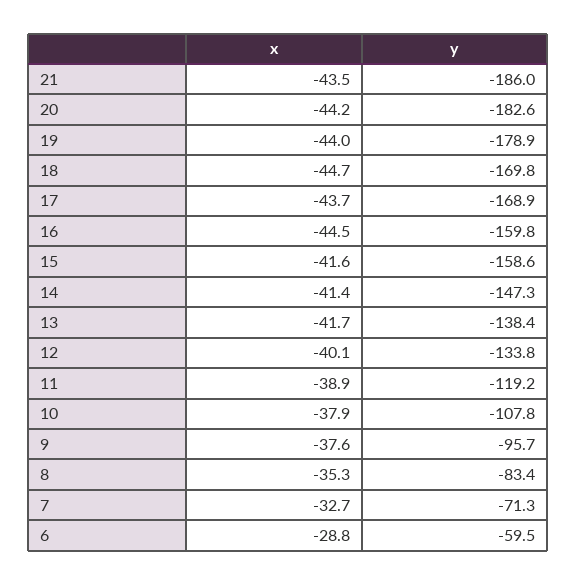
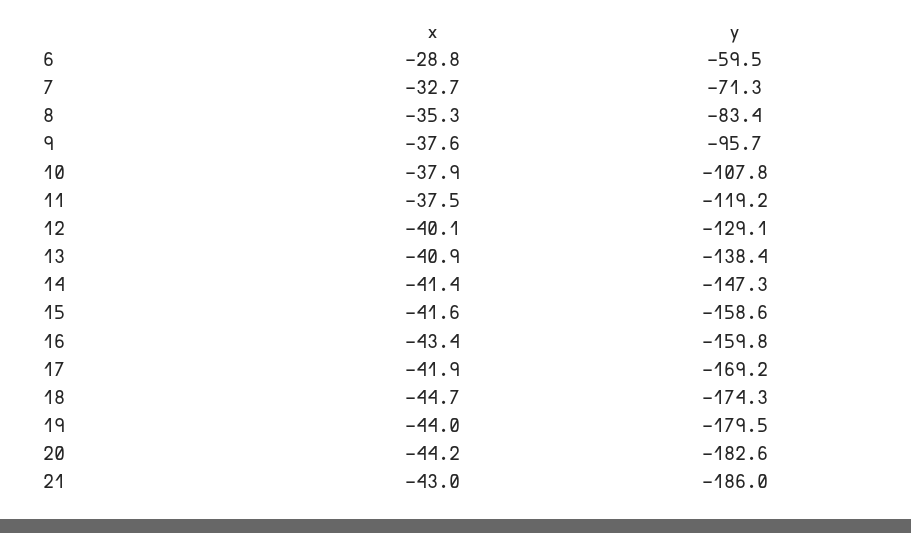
x, 21: -43.5 -> -43
y, 19: -178.9 -> -179.5
y, 18: -169.8 -> -174.3
x, 17: -43.7 -> -41.9
y, 17: -168.9 -> -169.2
x, 16: -44.5 -> -43.4
x, 13: -41.7 -> -40.9
y, 12: -133.8 -> -129.1
x, 11: -38.9 -> -37.5

